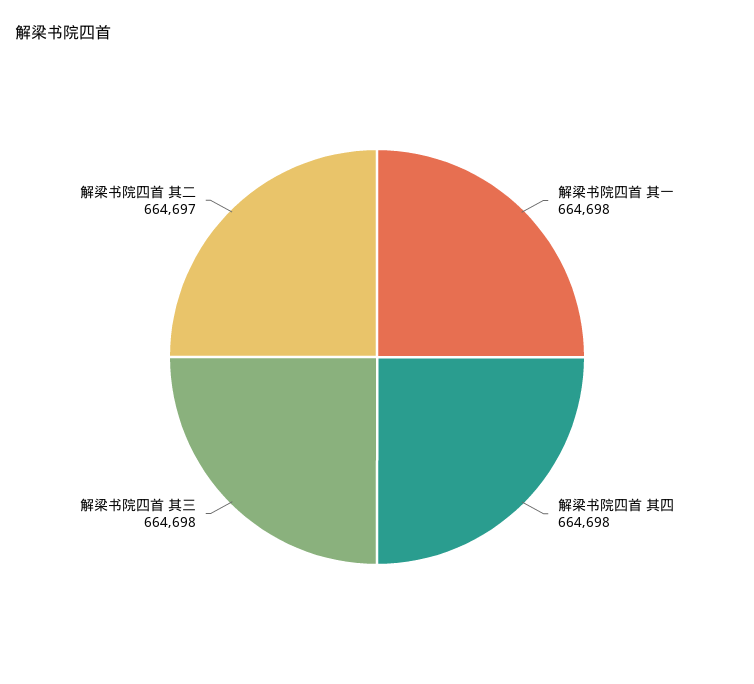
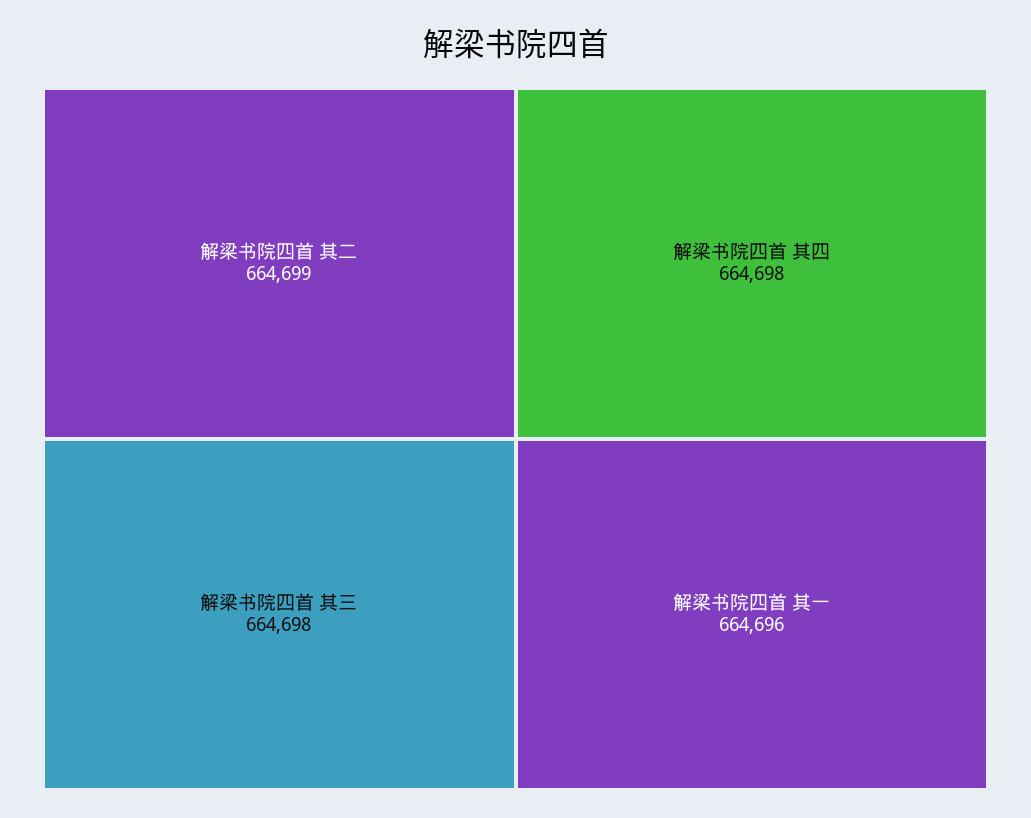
解梁书院四首 其一: 664698 -> 664696
解梁书院四首 其二: 664697 -> 664699

